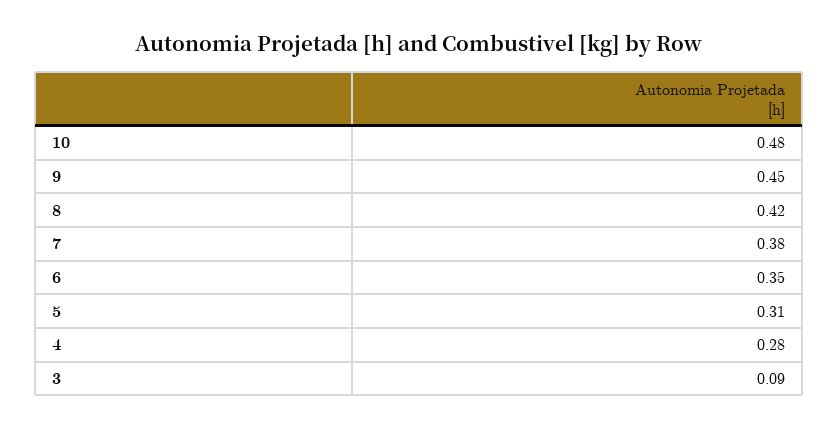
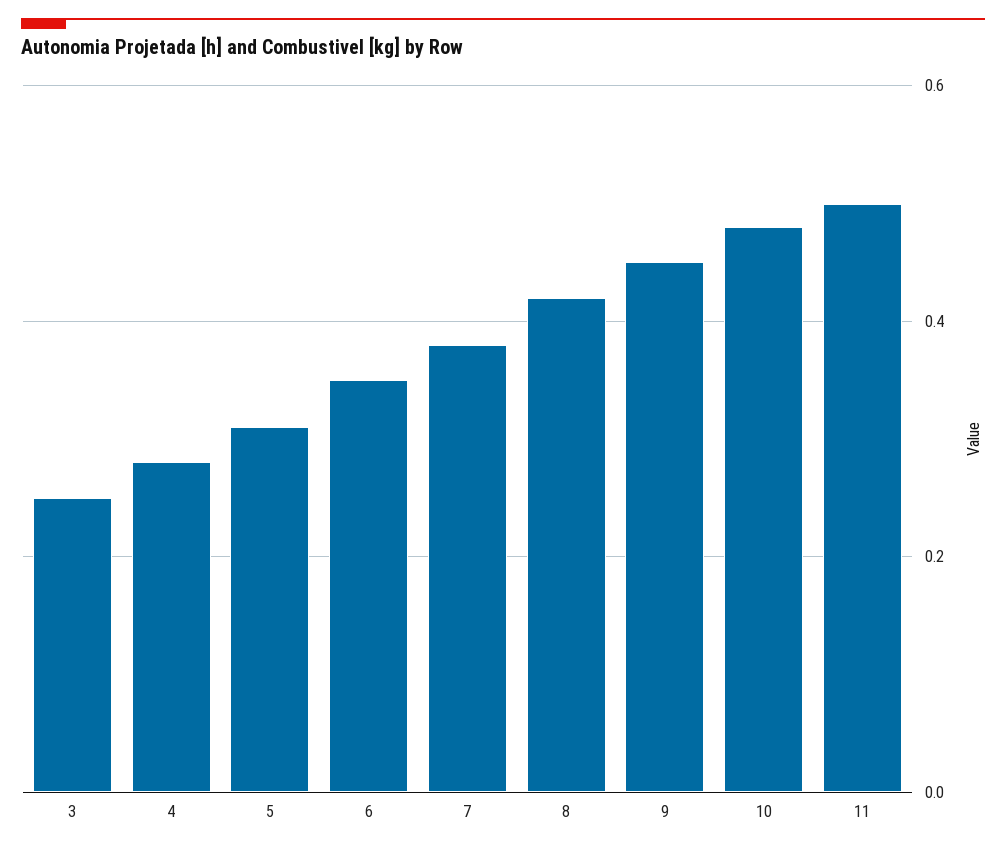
3: 0.09 -> 0.25
11: none -> 0.5

